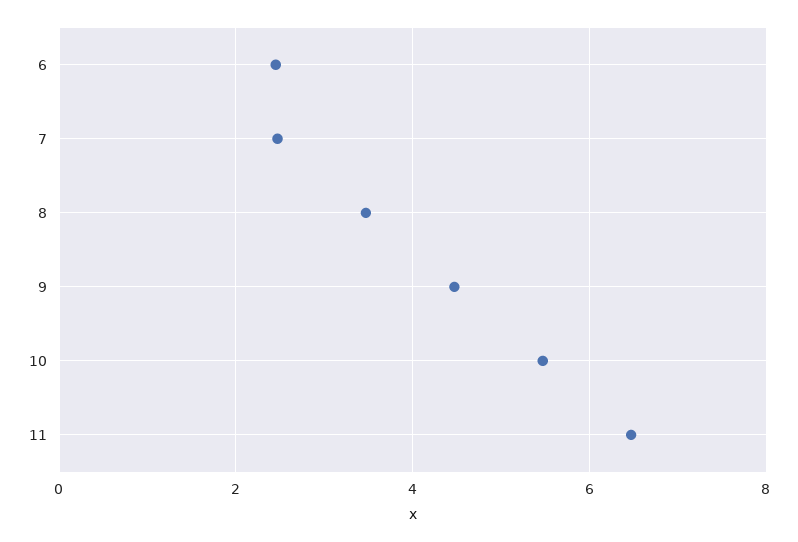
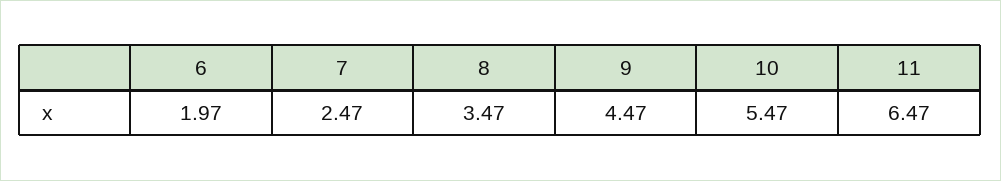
6: 2.4 -> 1.97

